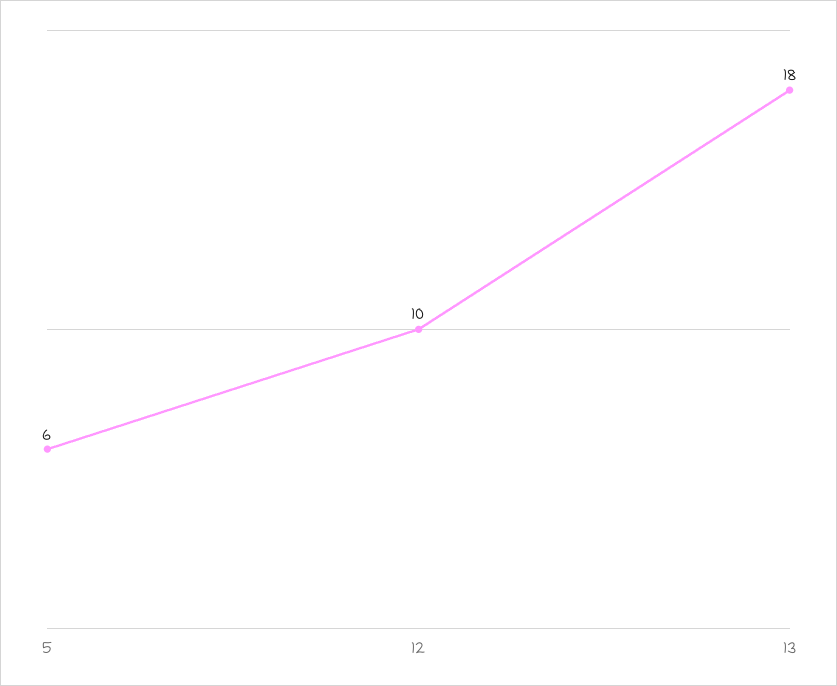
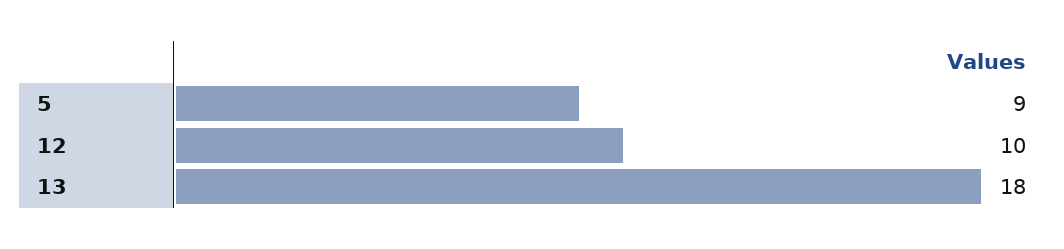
5: 6 -> 9

